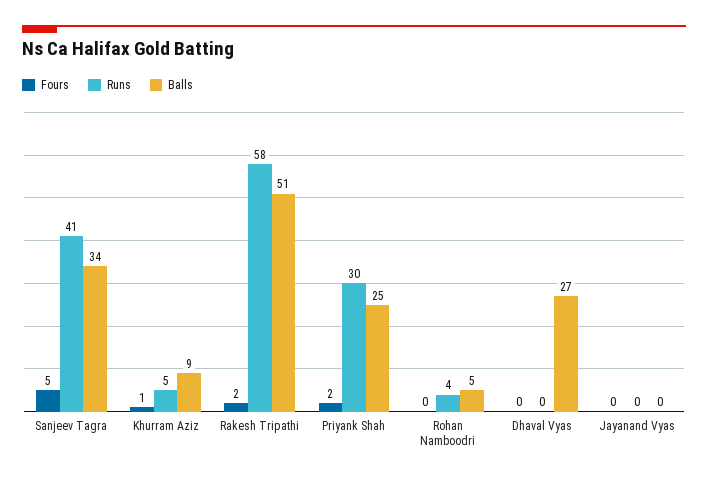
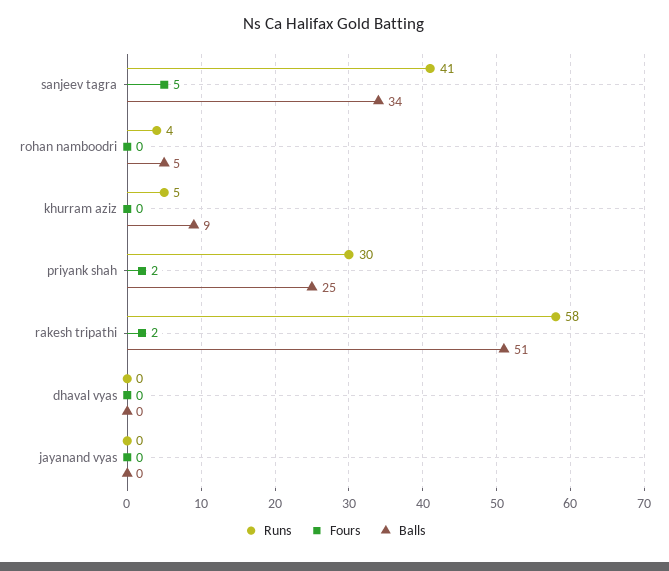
Fours, Khurram Aziz: 1 -> 0
Balls, Dhaval Vyas: 27 -> 0

